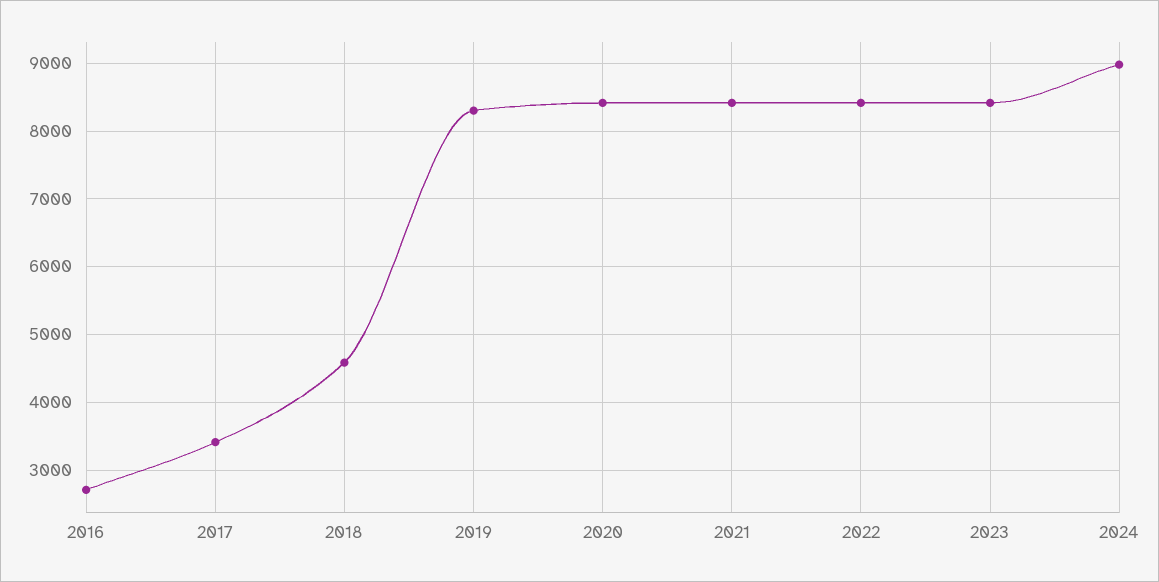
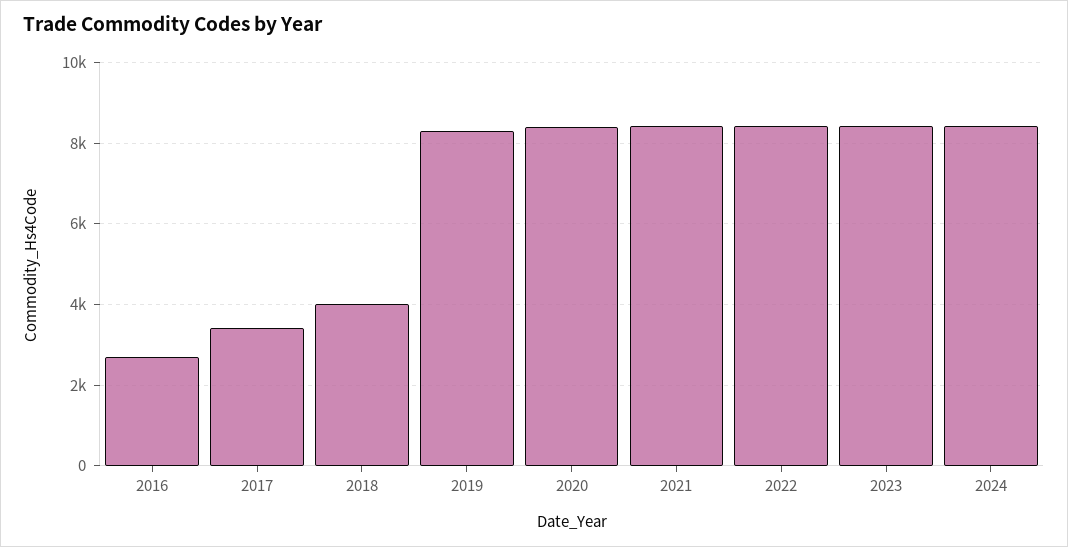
2018: 4600 -> 4000
2024: 9000 -> 8400

